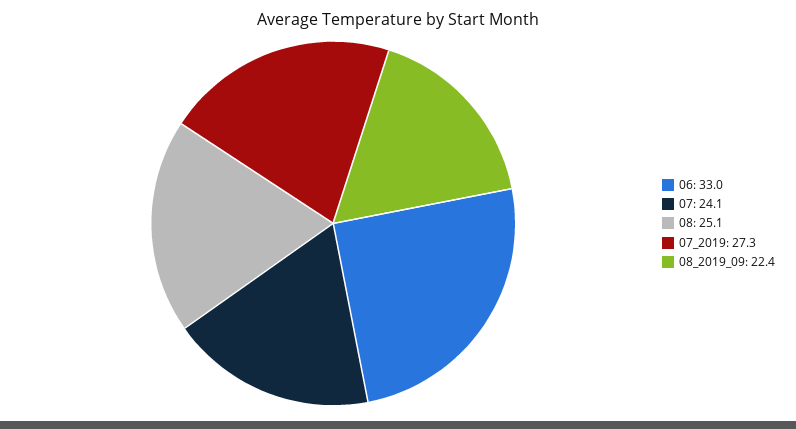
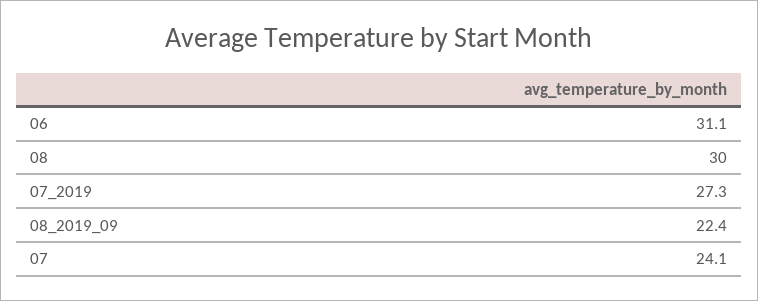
06: 33 -> 31.1
08: 25.1 -> 30

